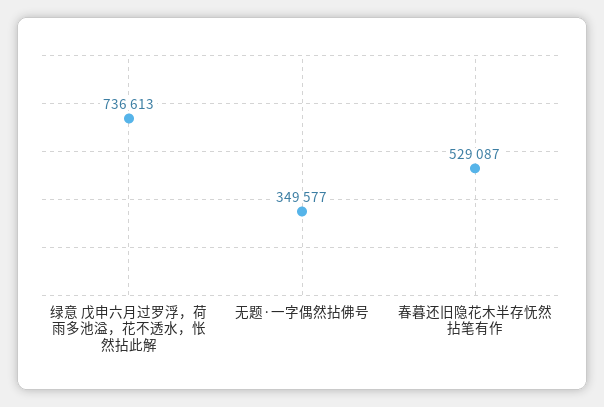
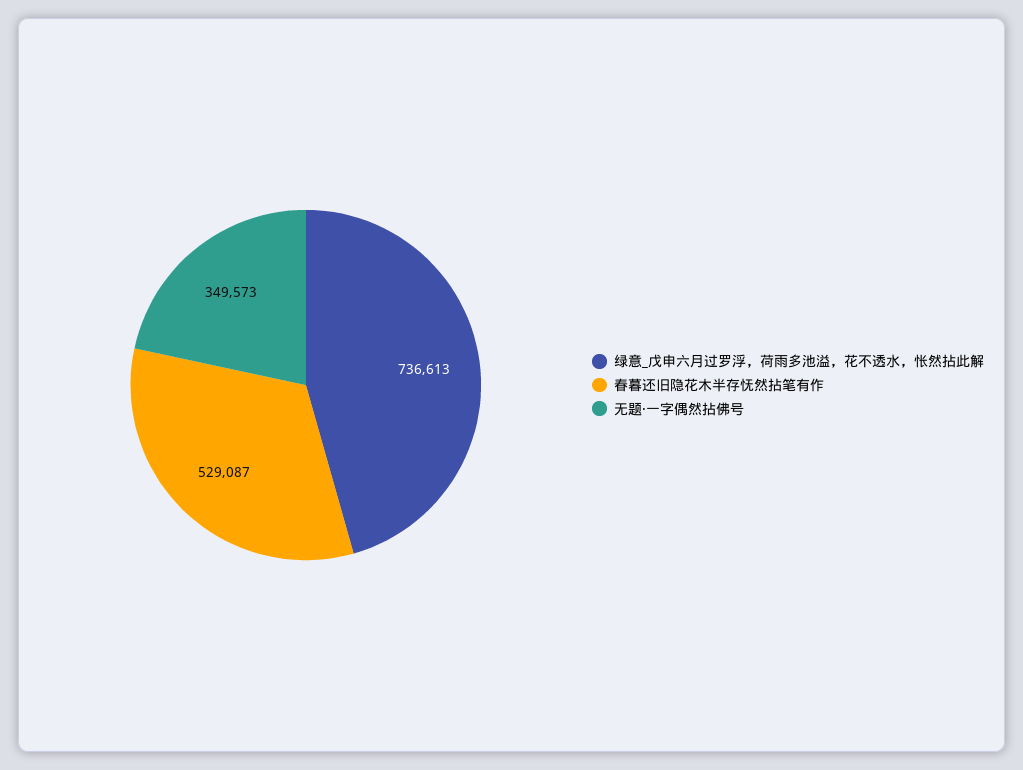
无题·一字偶然拈佛号: 349577 -> 349573

